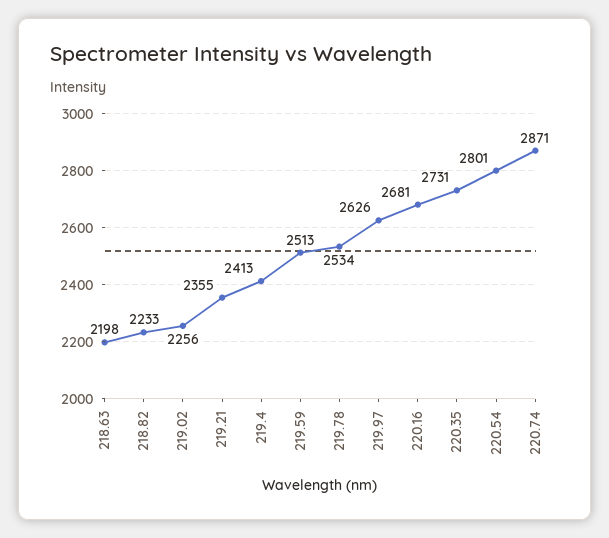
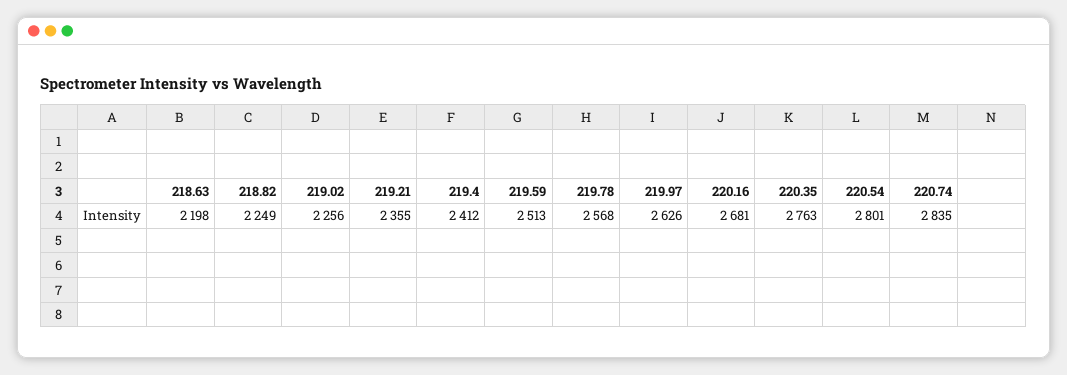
218.82: 2233 -> 2249
219.4: 2413 -> 2412
219.78: 2534 -> 2568
220.35: 2731 -> 2763
220.74: 2871 -> 2835

